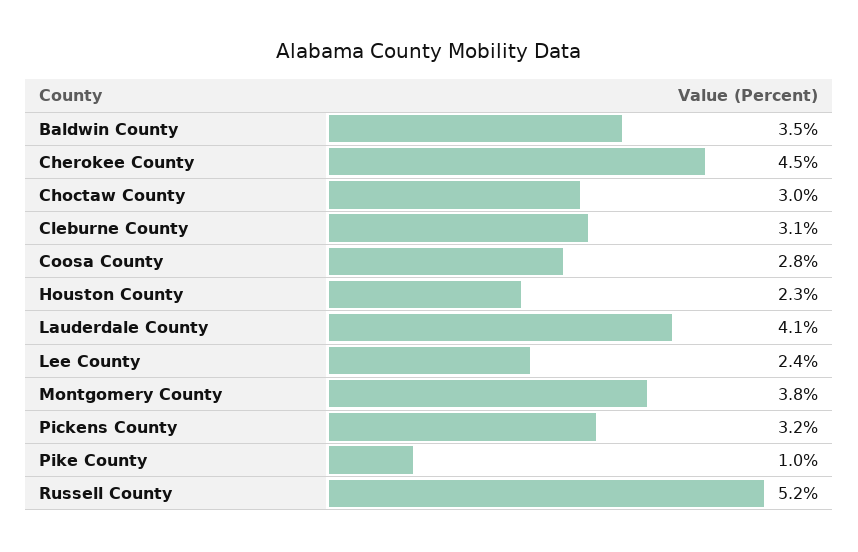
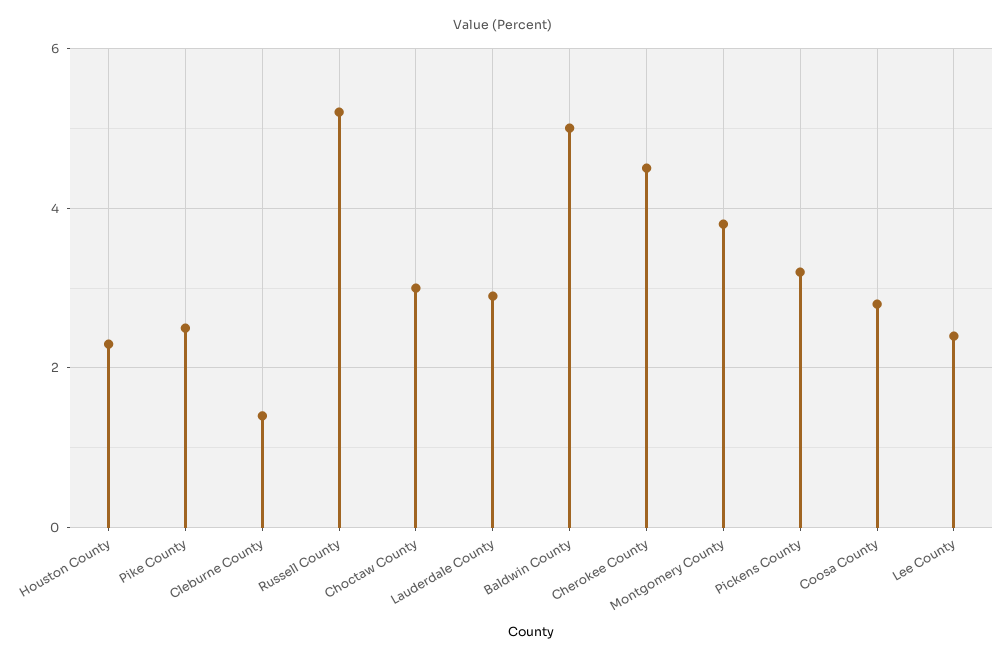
Baldwin County: 3.5 -> 5
Cleburne County: 3.1 -> 1.5
Lauderdale County: 4.1 -> 3
Pike County: 1 -> 2.5

